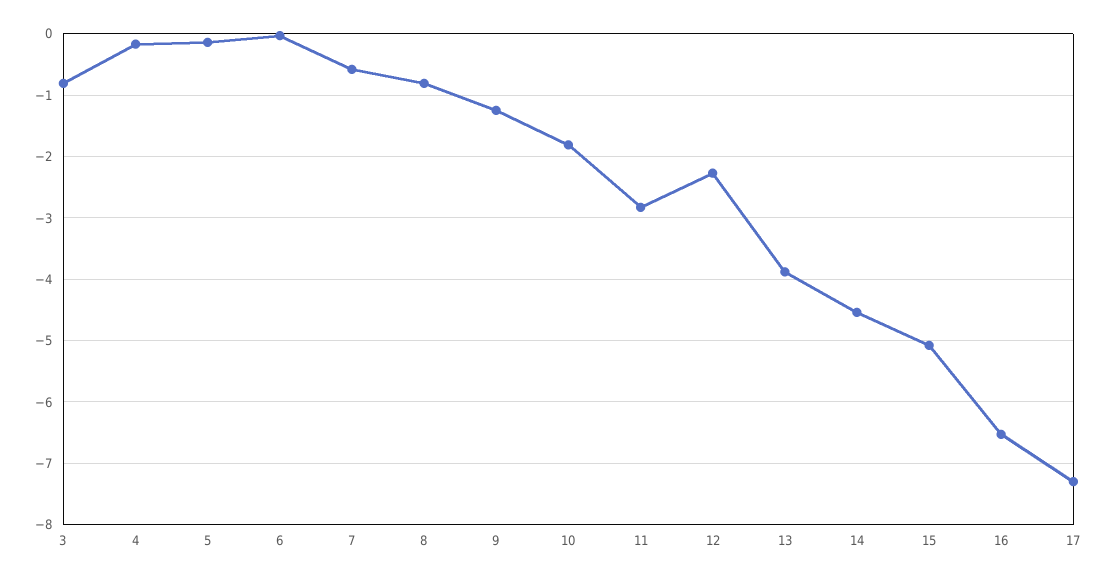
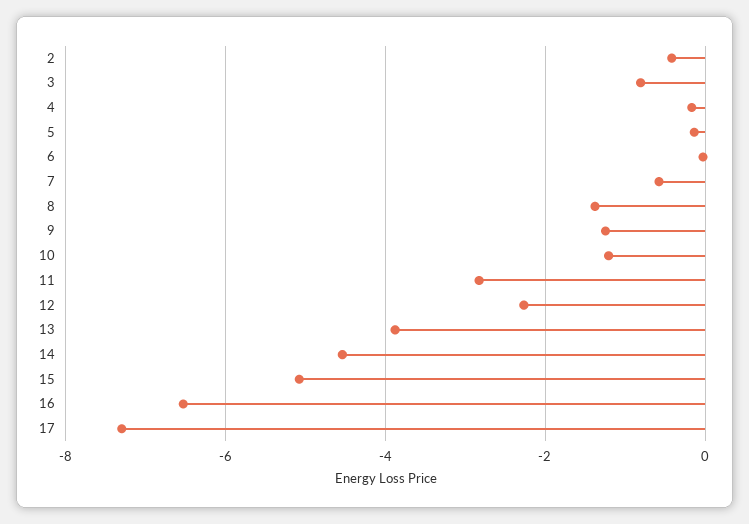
8: -0.8 -> -1.4
10: -1.8 -> -1.2
2: none -> -0.4

